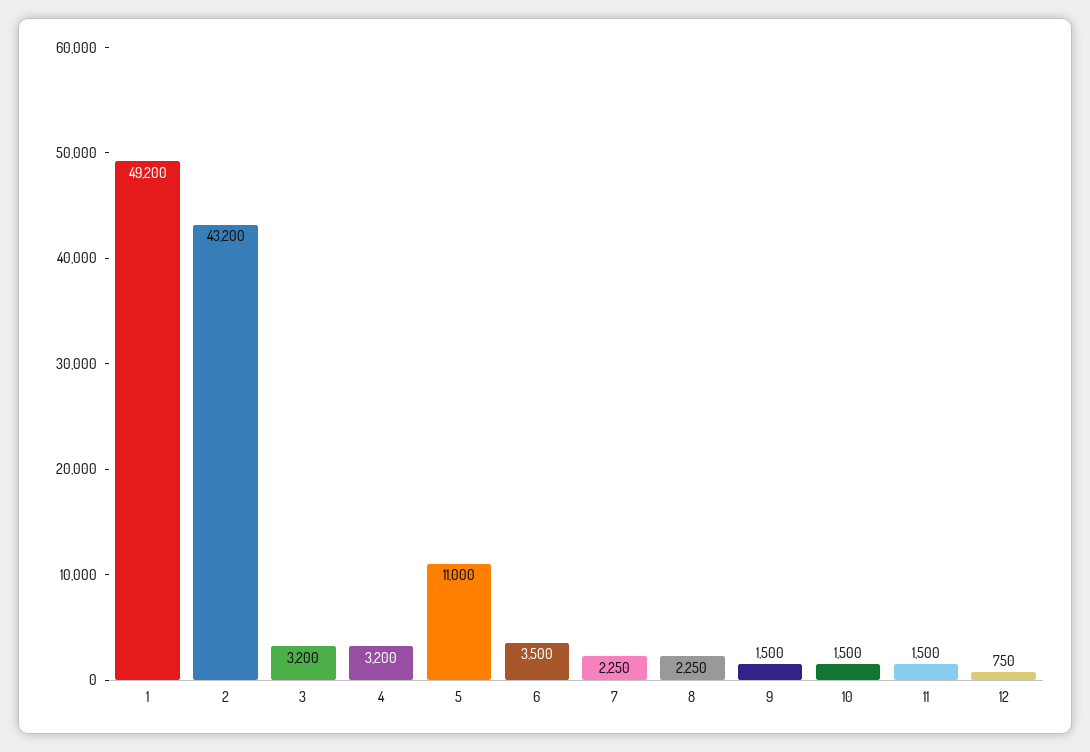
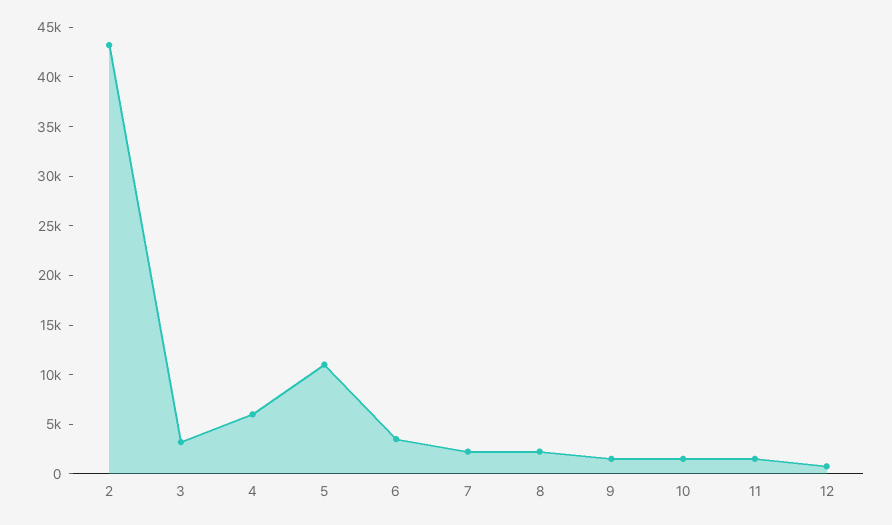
1: 49200 -> none
4: 3200 -> 6000

